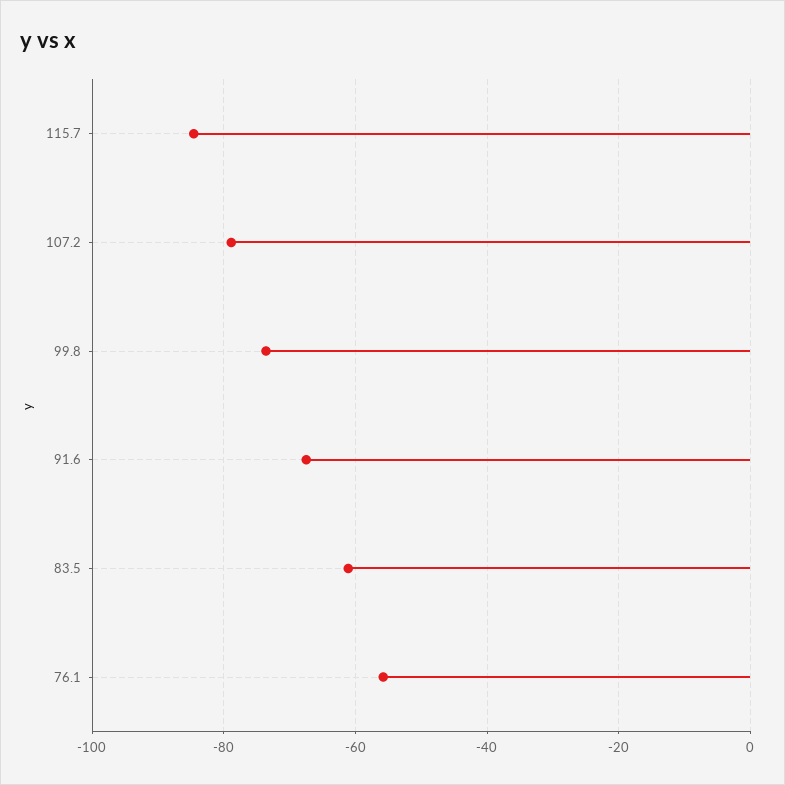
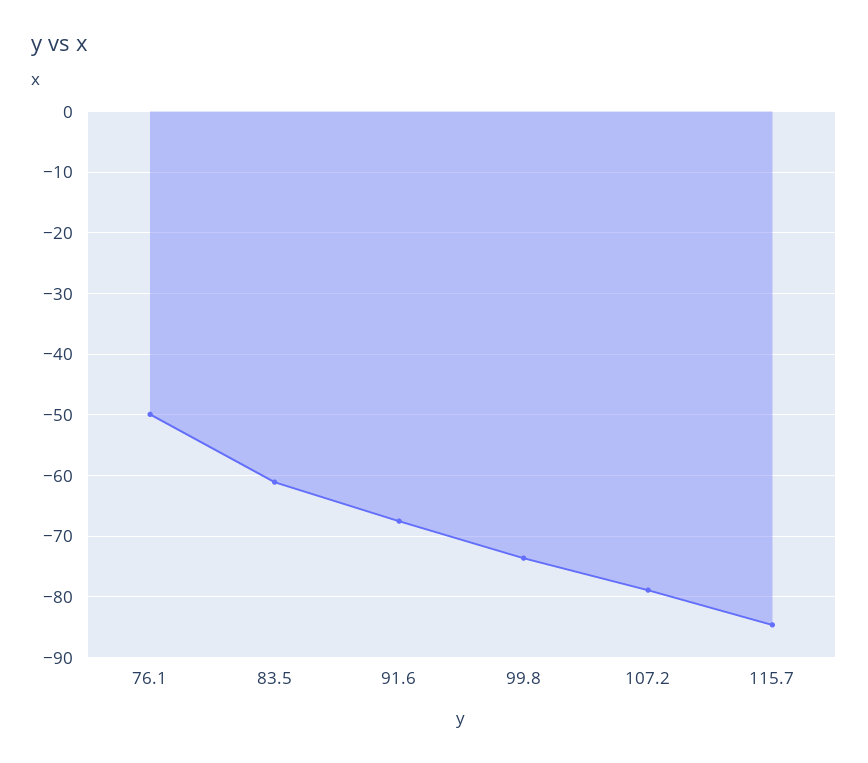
76.1: -56 -> -50

